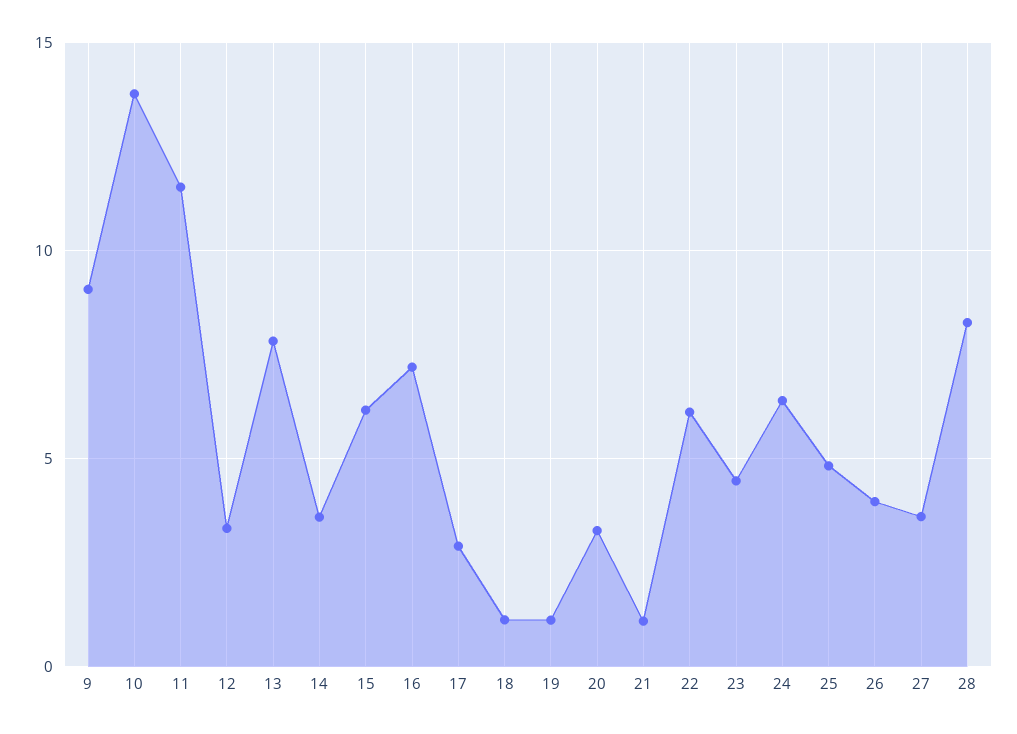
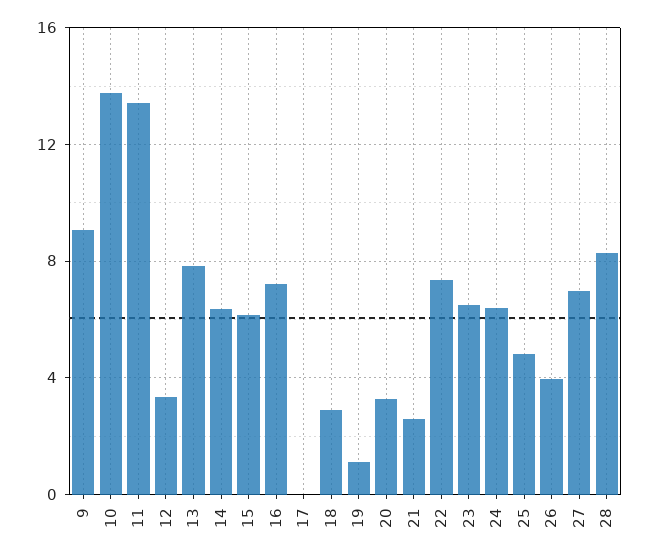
11: 11.5 -> 13.5
14: 3.5 -> 6.5
17: 3 -> 0
18: 1 -> 3
21: 1 -> 2.5
22: 6 -> 7.5
23: 4.5 -> 6.5
27: 3.5 -> 7

